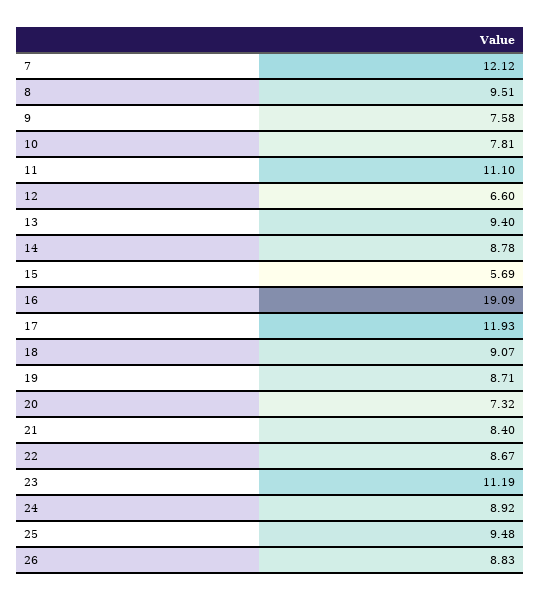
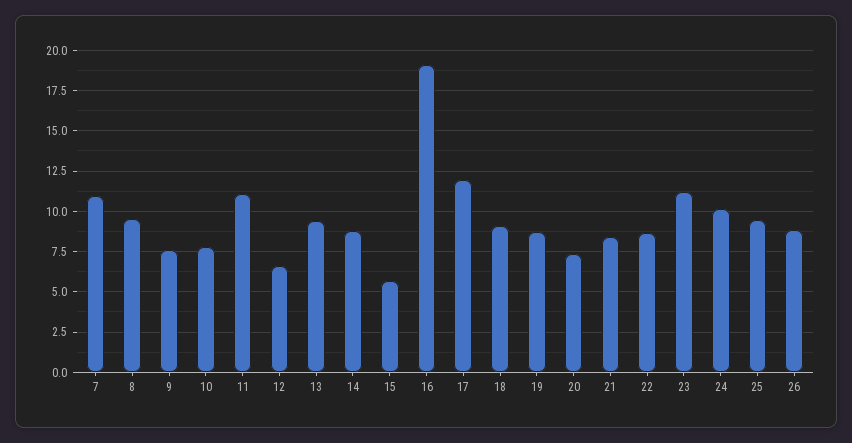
7: 12.12 -> 11
24: 8.92 -> 10

